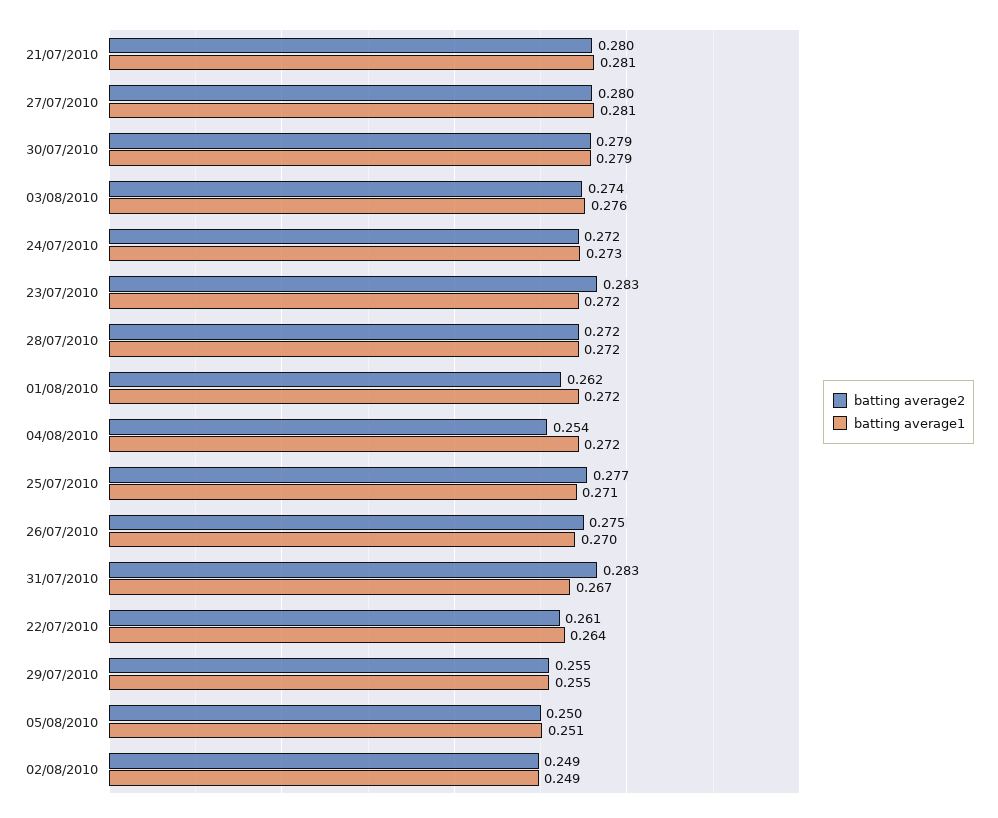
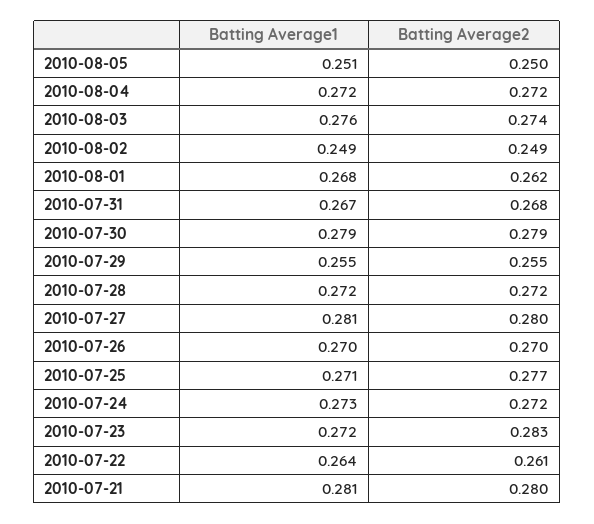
batting average1, 01/08/2010: 0.272 -> 0.268
batting average2, 04/08/2010: 0.254 -> 0.272
batting average2, 26/07/2010: 0.275 -> 0.27
batting average2, 31/07/2010: 0.283 -> 0.268

